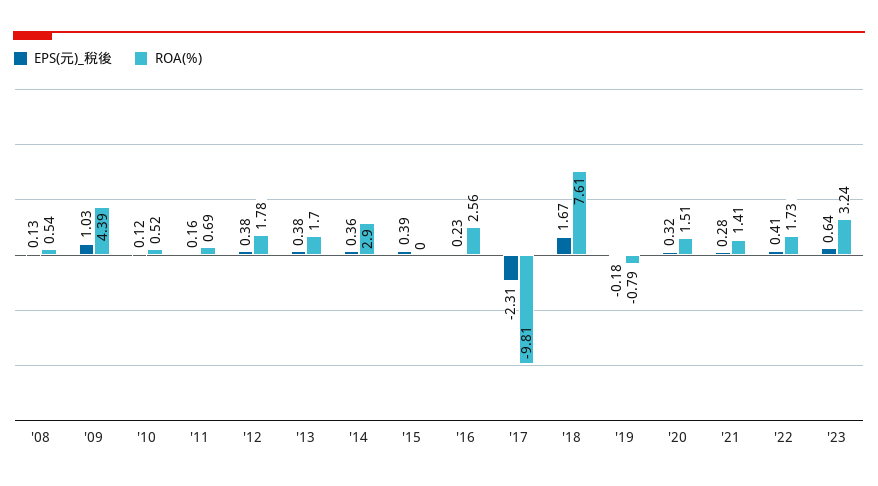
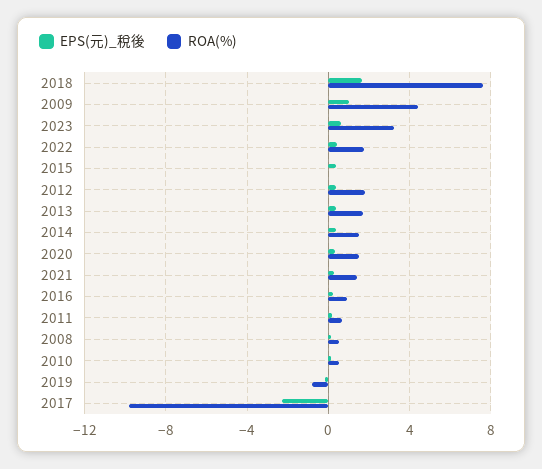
ROA(%), '14: 2.9 -> 1.5
ROA(%), '16: 2.56 -> 1

